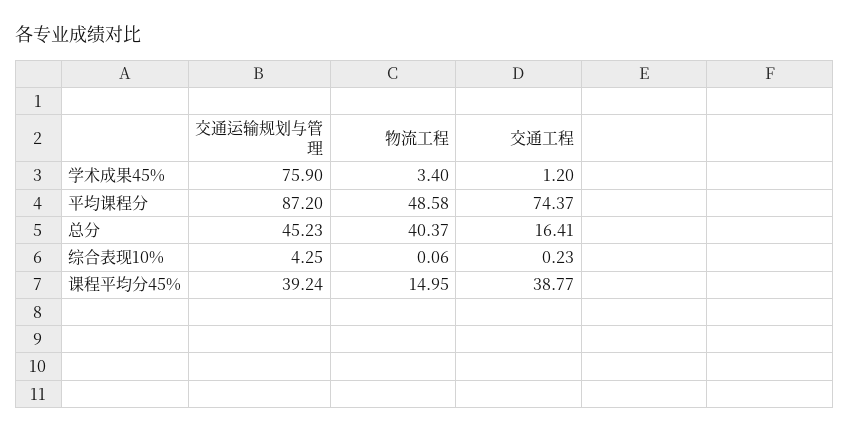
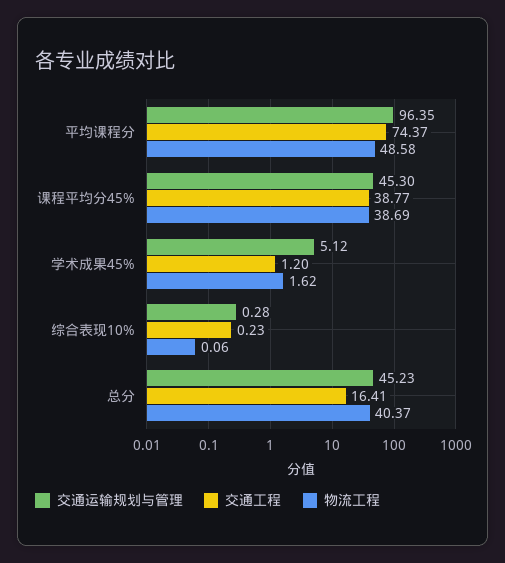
交通运输规划与管理, 学术成果45%: 75.9 -> 5.12
物流工程, 学术成果45%: 3.4 -> 1.62
交通运输规划与管理, 平均课程分: 87.2 -> 96.35
交通运输规划与管理, 综合表现10%: 4.25 -> 0.28
交通运输规划与管理, 课程平均分45%: 39.24 -> 45.3
物流工程, 课程平均分45%: 14.95 -> 38.69

